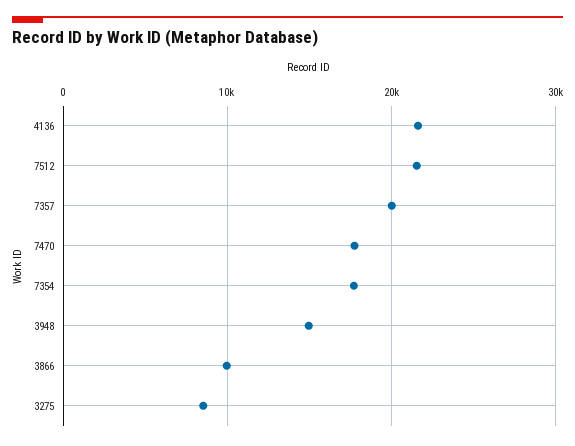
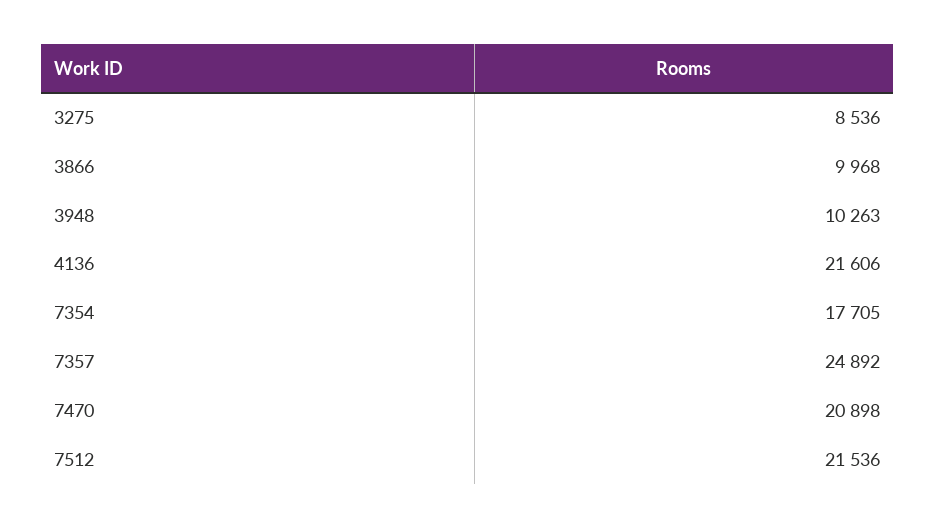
7357: 20000 -> 24892
7470: 18000 -> 20898
3948: 15000 -> 10263

